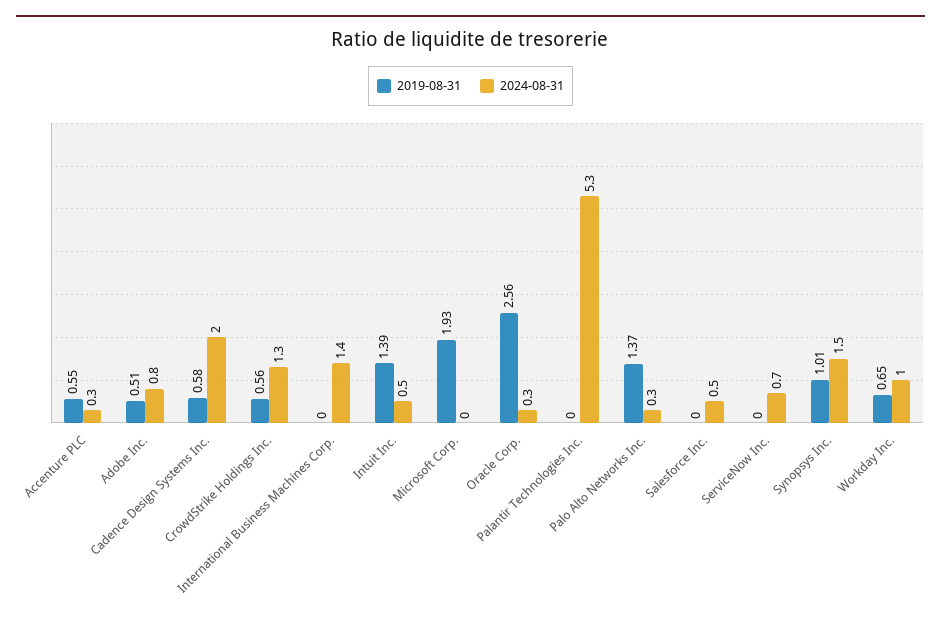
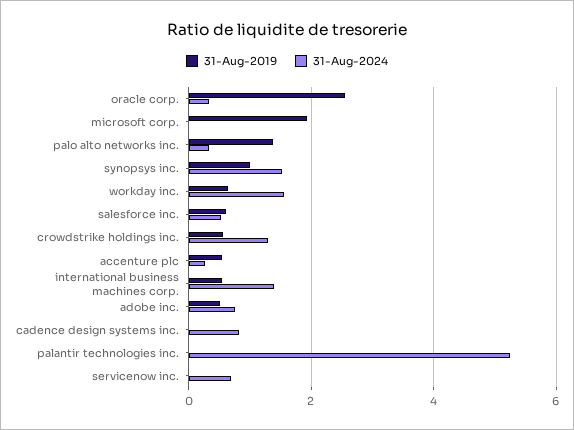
2019-08-31, Cadence Design Systems Inc.: 0.58 -> 0
2024-08-31, Cadence Design Systems Inc.: 2 -> 0.8
2019-08-31, International Business Machines Corp.: 0 -> 0.6
2019-08-31, Intuit Inc.: 1.39 -> none
2024-08-31, Intuit Inc.: 0.5 -> none
2019-08-31, Salesforce Inc.: 0 -> 0.6
2024-08-31, Workday Inc.: 1 -> 1.6

